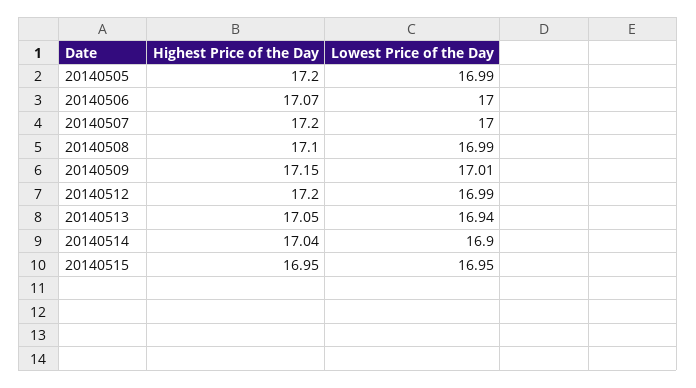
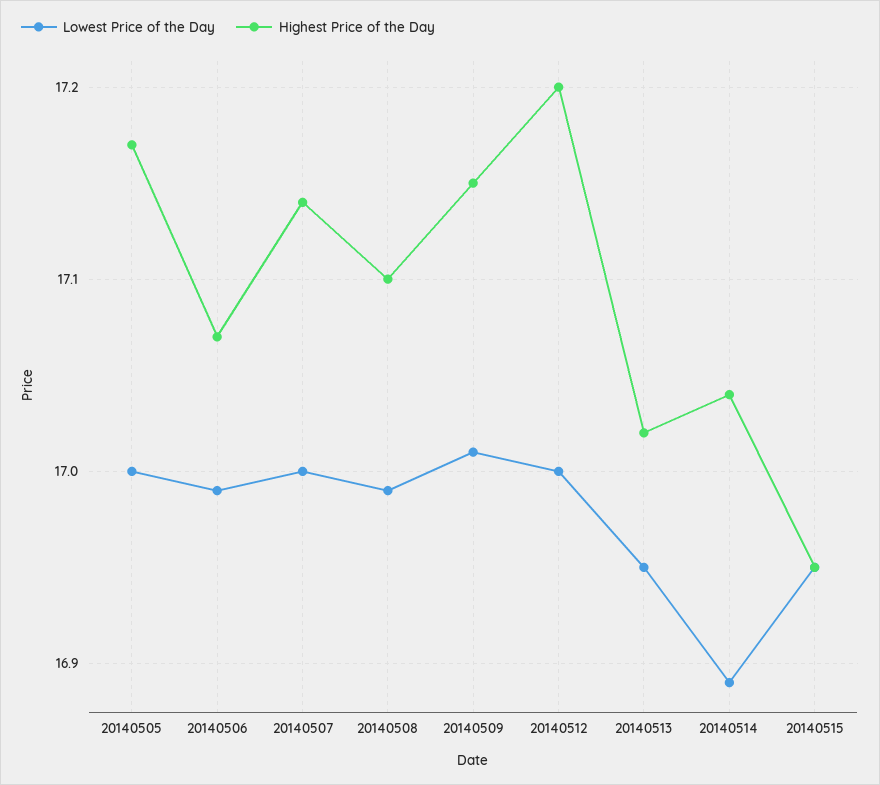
Highest Price of the Day, 20140505: 17.2 -> 17.17
Lowest Price of the Day, 20140505: 16.99 -> 17
Lowest Price of the Day, 20140506: 17 -> 16.99
Highest Price of the Day, 20140507: 17.2 -> 17.14
Lowest Price of the Day, 20140512: 16.99 -> 17
Highest Price of the Day, 20140513: 17.05 -> 17.02
Lowest Price of the Day, 20140513: 16.94 -> 16.95
Lowest Price of the Day, 20140514: 16.9 -> 16.89

